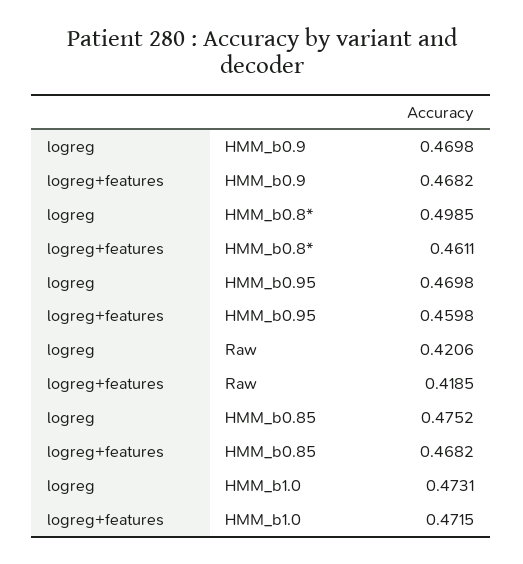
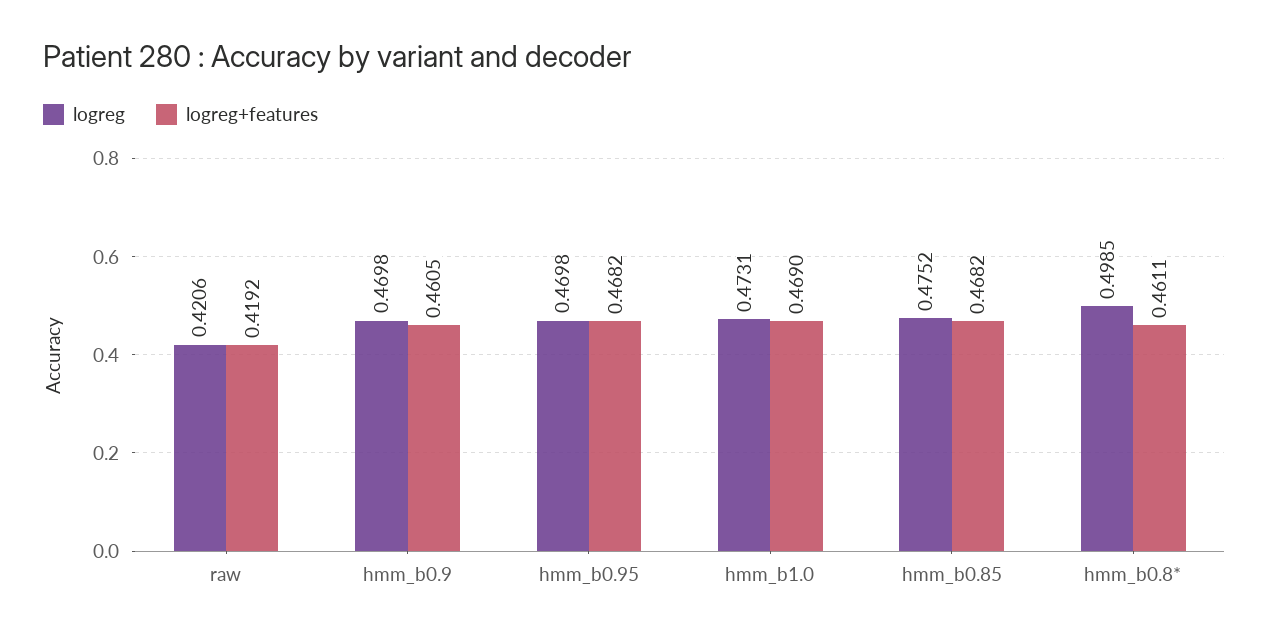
logreg+features, HMM_b0.9: 0.4682 -> 0.4605
logreg+features, HMM_b0.95: 0.4598 -> 0.4682
logreg+features, Raw: 0.4185 -> 0.4192
logreg+features, HMM_b1.0: 0.4715 -> 0.469

